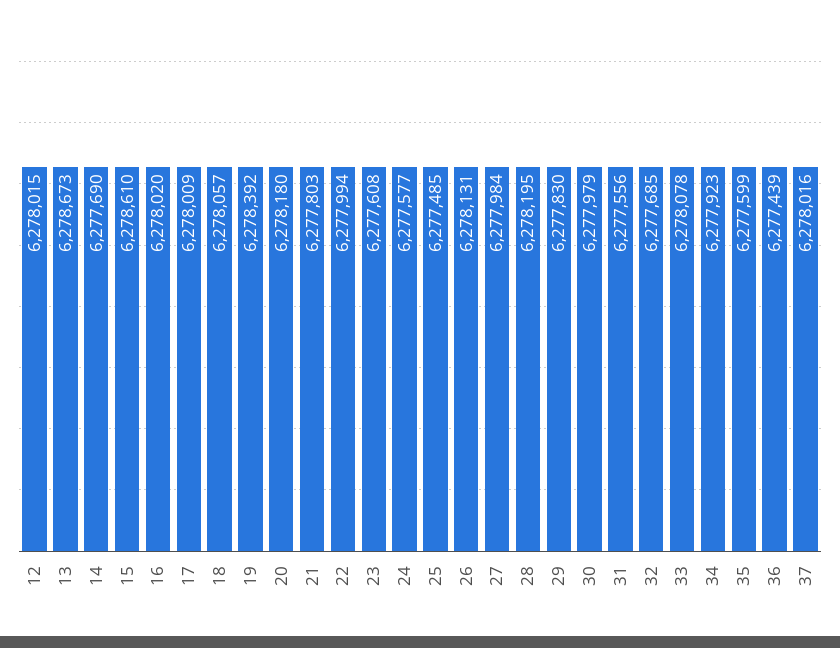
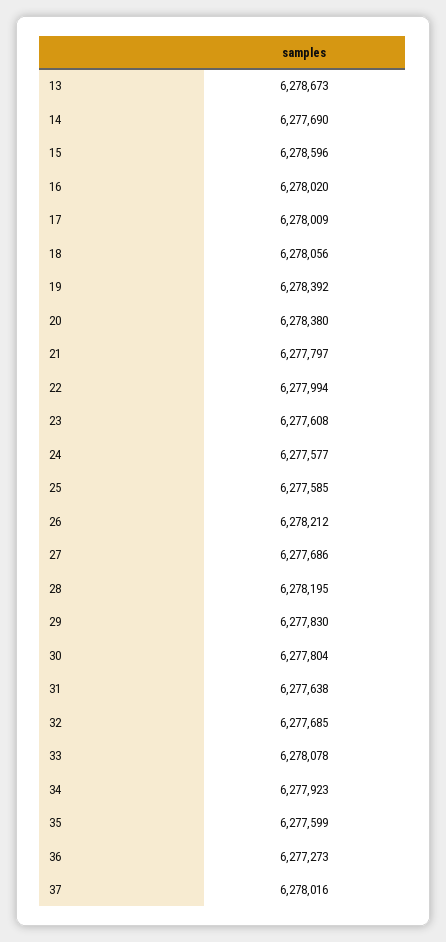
12: 6278015 -> none
15: 6278610 -> 6278596
18: 6278057 -> 6278056
20: 6278180 -> 6278380
21: 6277803 -> 6277797
25: 6277485 -> 6277585
26: 6278131 -> 6278212
27: 6277984 -> 6277686
30: 6277979 -> 6277804
31: 6277556 -> 6277638
36: 6277439 -> 6277273

